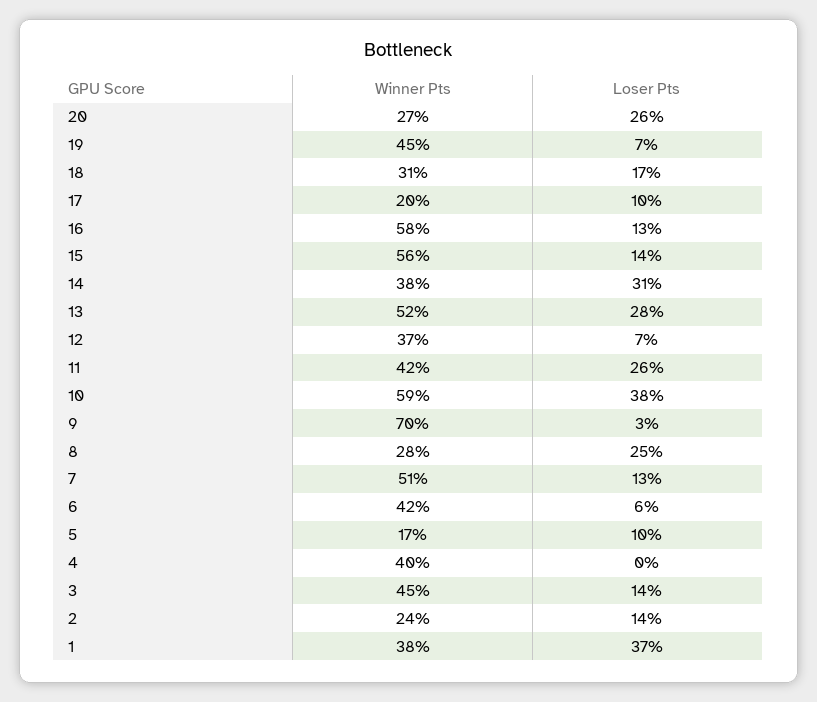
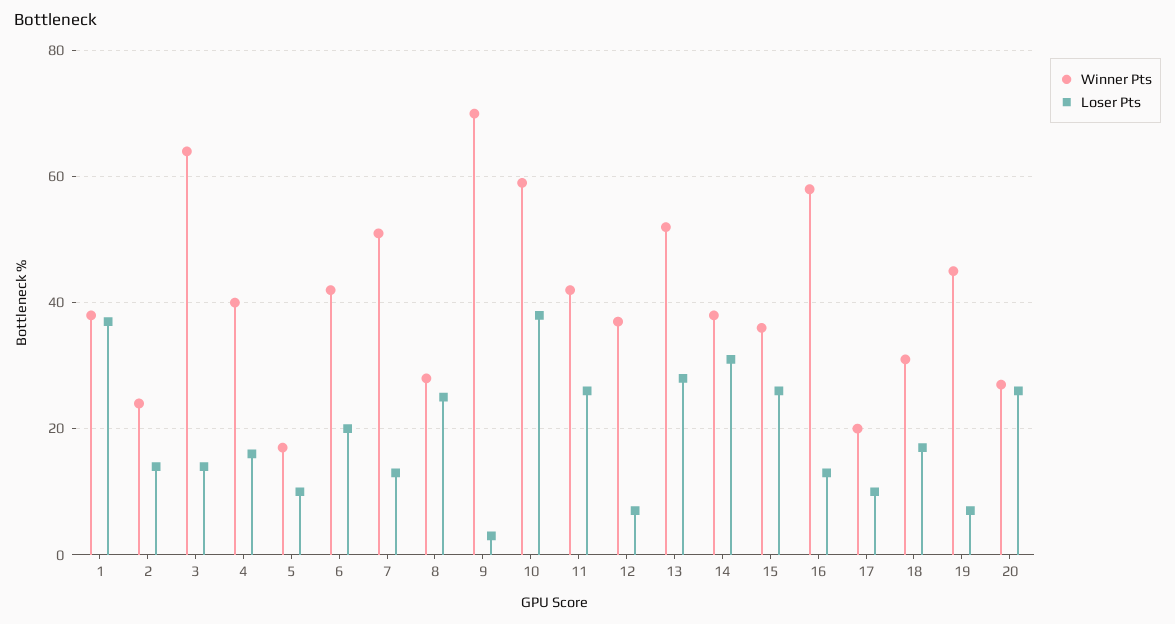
Winner Pts, 15: 56 -> 35
Loser Pts, 15: 14 -> 25
Loser Pts, 6: 6 -> 20
Loser Pts, 4: 0 -> 15
Winner Pts, 3: 45 -> 65

